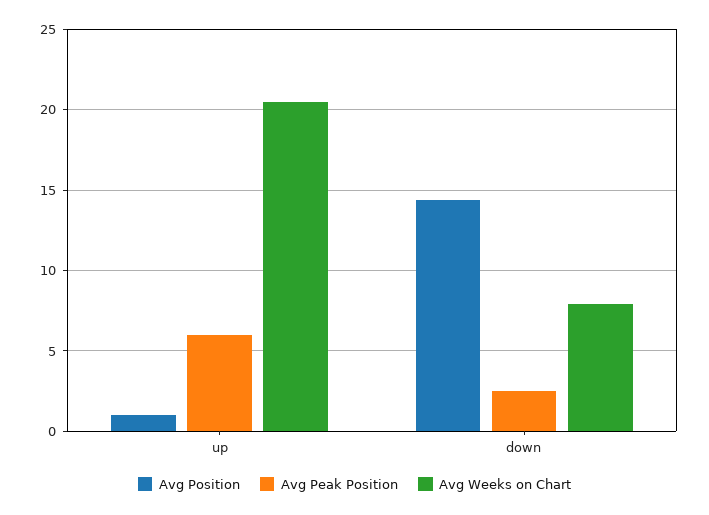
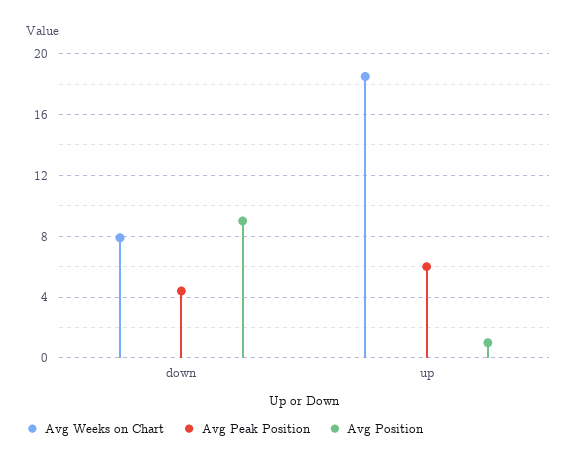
Avg Weeks on Chart, up: 20.5 -> 18.5
Avg Position, down: 14.5 -> 9
Avg Peak Position, down: 2.5 -> 4.5

